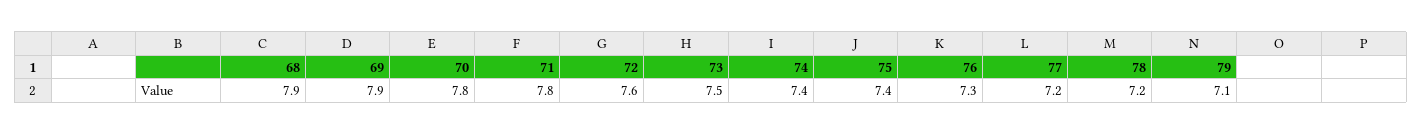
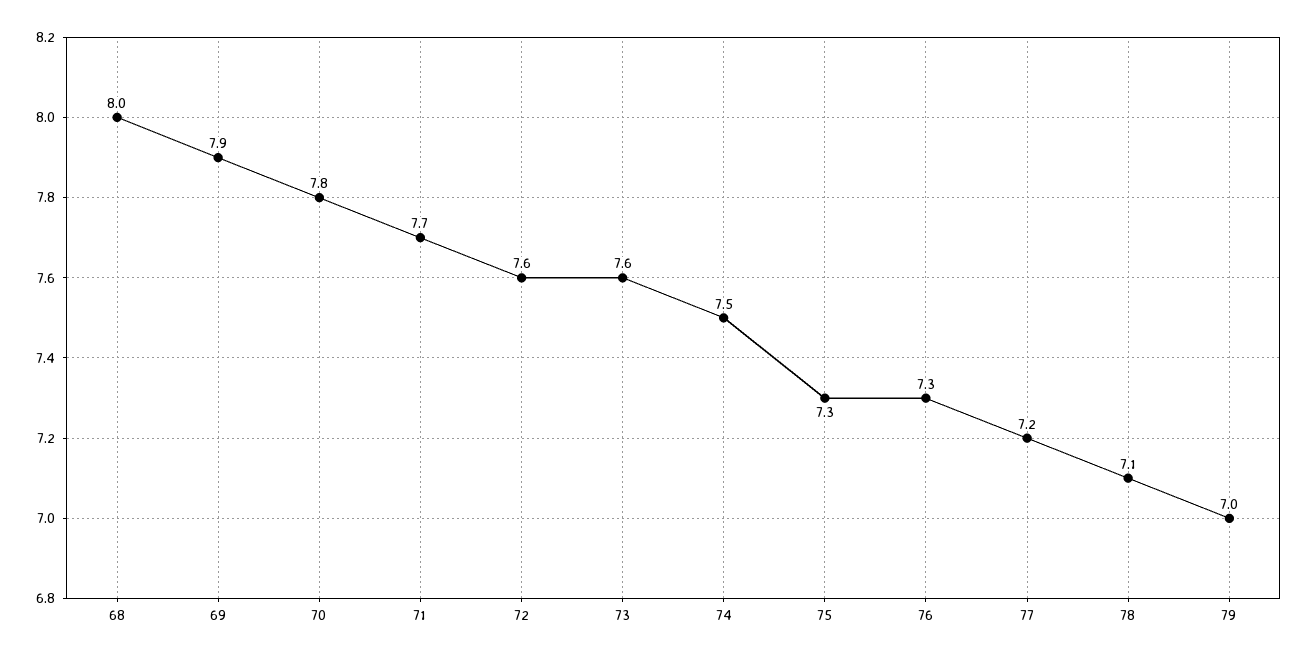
68: 7.9 -> 8
71: 7.8 -> 7.7
73: 7.5 -> 7.6
74: 7.4 -> 7.5
75: 7.4 -> 7.3
78: 7.2 -> 7.1
79: 7.1 -> 7

